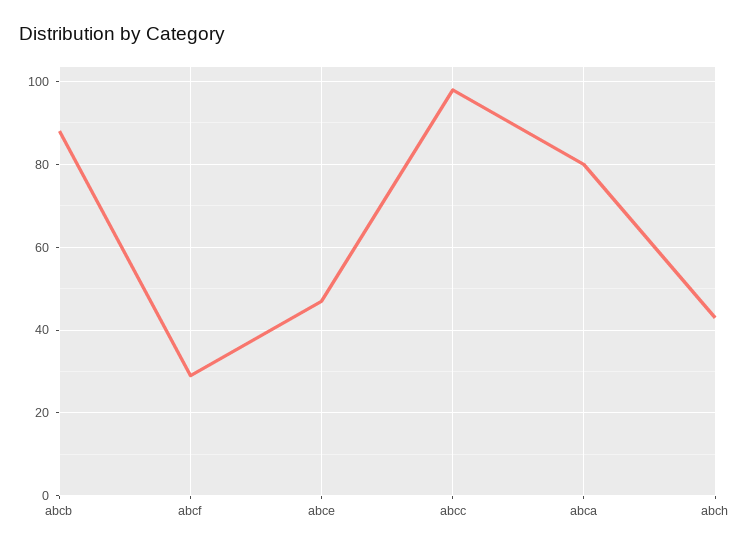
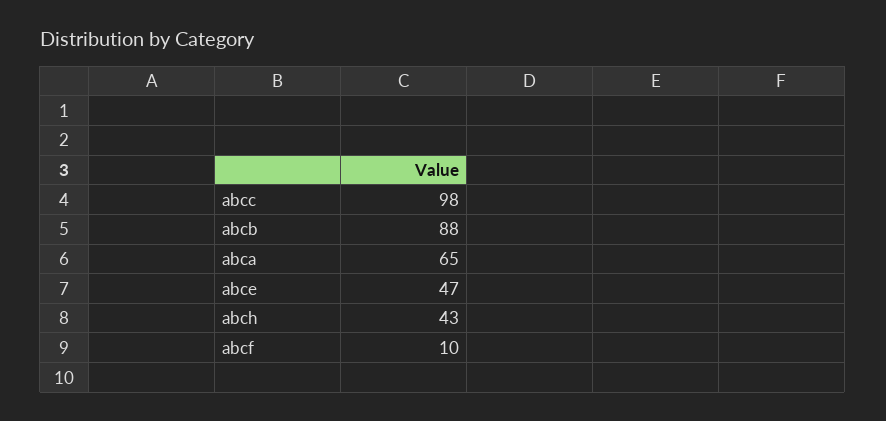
abcf: 30 -> 10
abca: 80 -> 65

